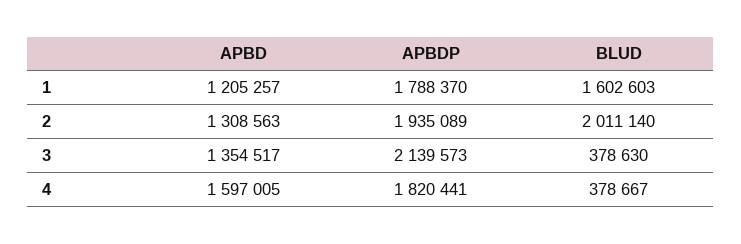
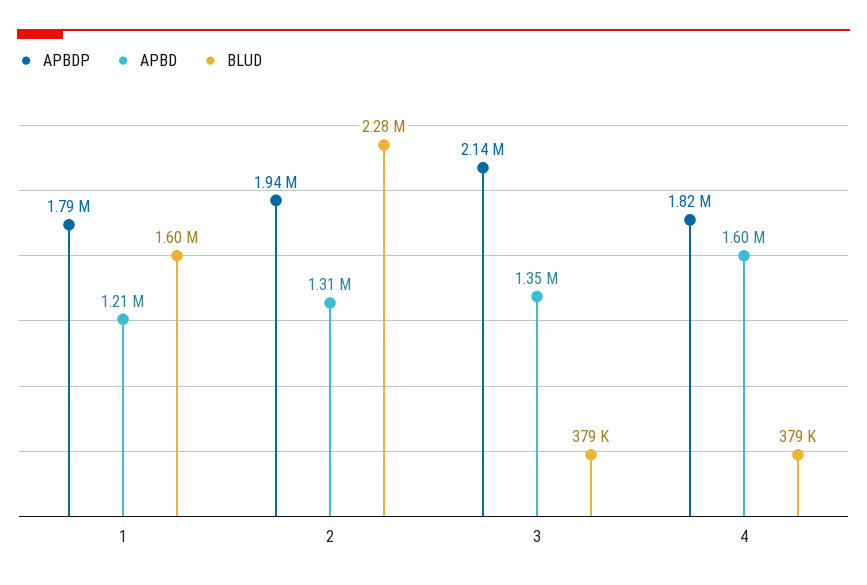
BLUD, 2: 2011140 -> 2280000

